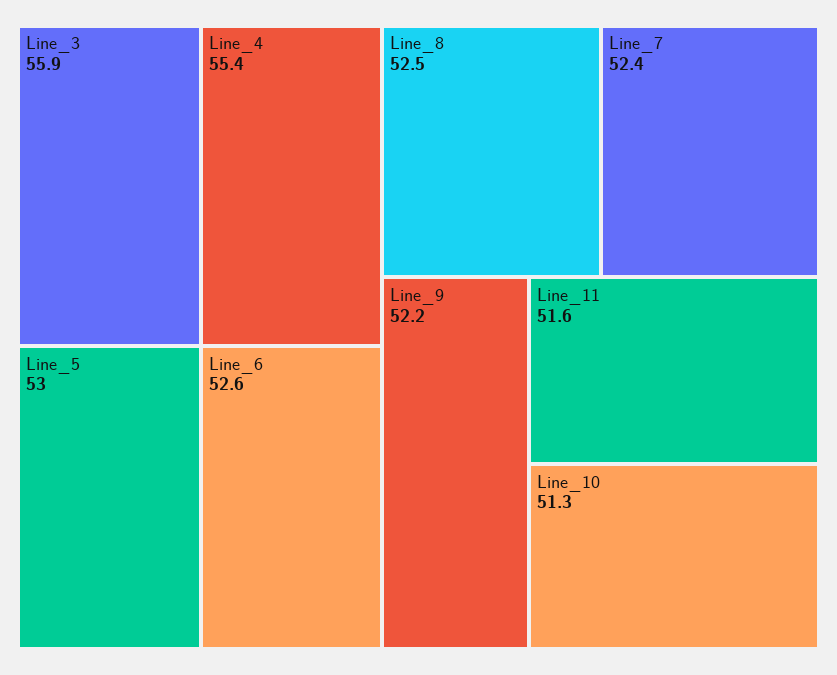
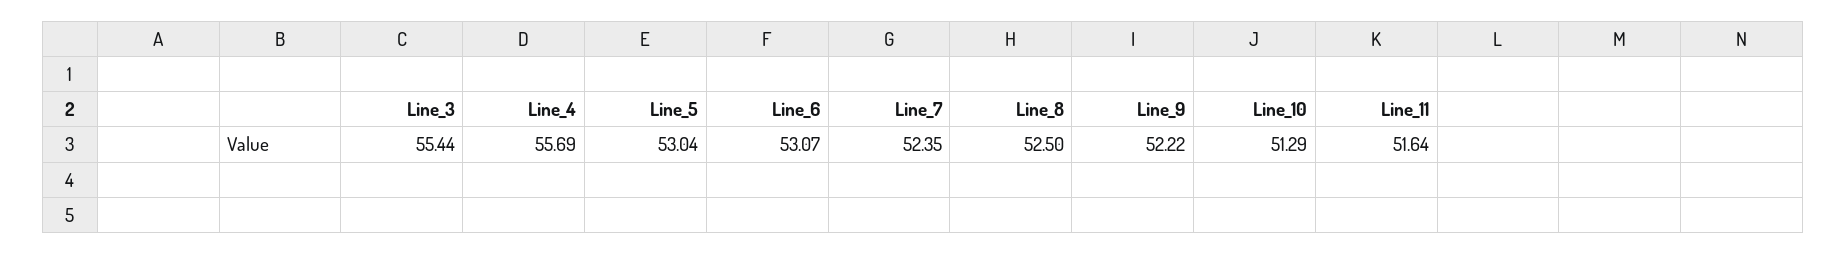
Line_3: 55.9 -> 55.44
Line_4: 55.4 -> 55.69
Line_6: 52.6 -> 53.07

